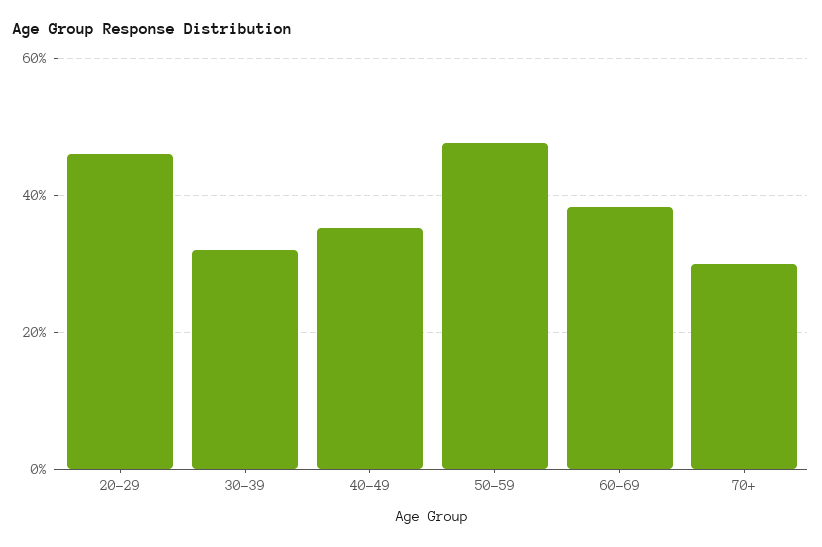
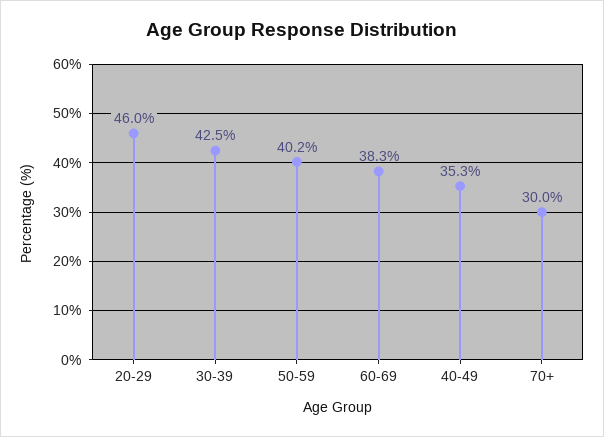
30-39: 32 -> 42.5
50-59: 48 -> 40.2

